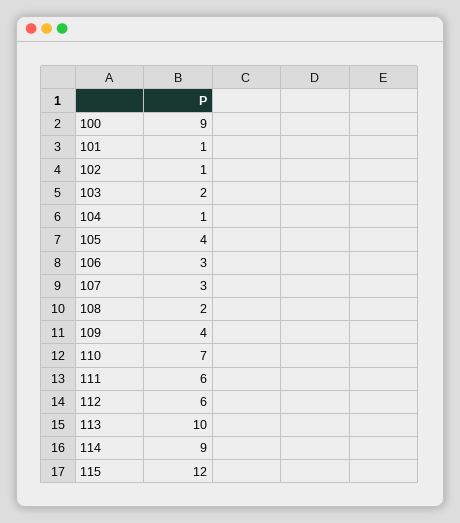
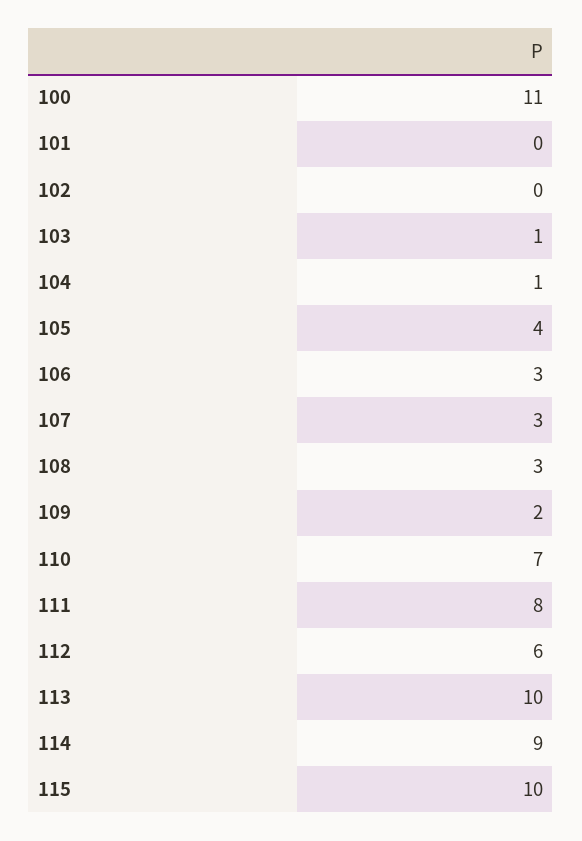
100: 9 -> 11
101: 1 -> 0
102: 1 -> 0
103: 2 -> 1
108: 2 -> 3
109: 4 -> 2
111: 6 -> 8
115: 12 -> 10

